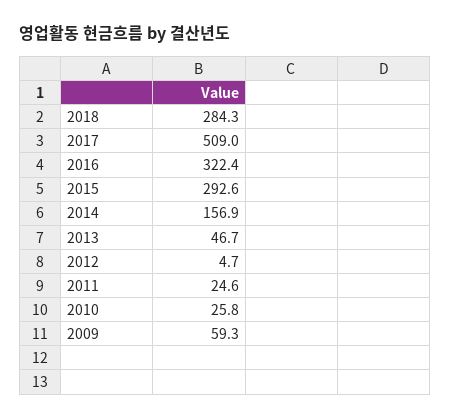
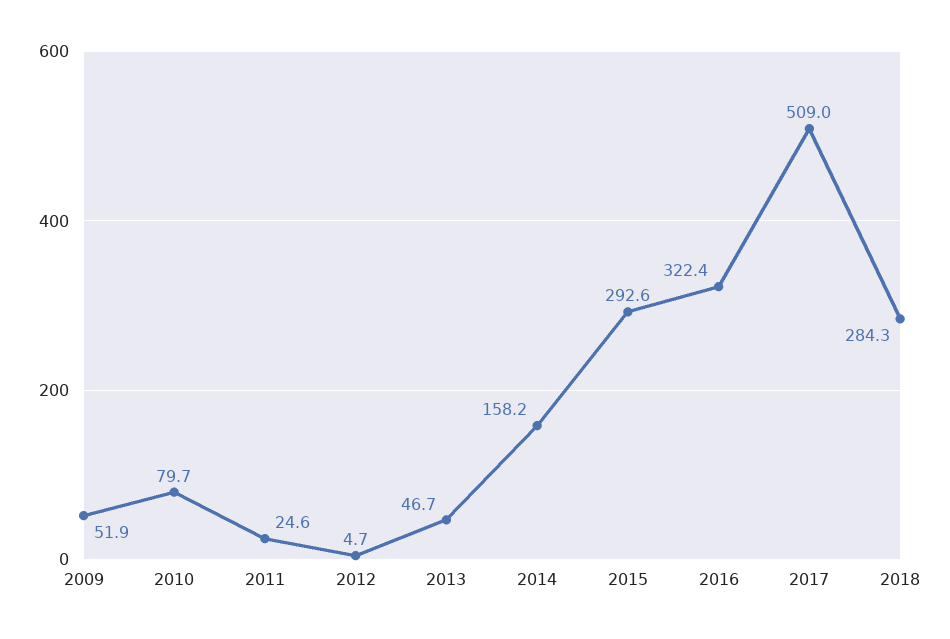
2014: 156.9 -> 158.2
2010: 25.8 -> 79.7
2009: 59.3 -> 51.9

